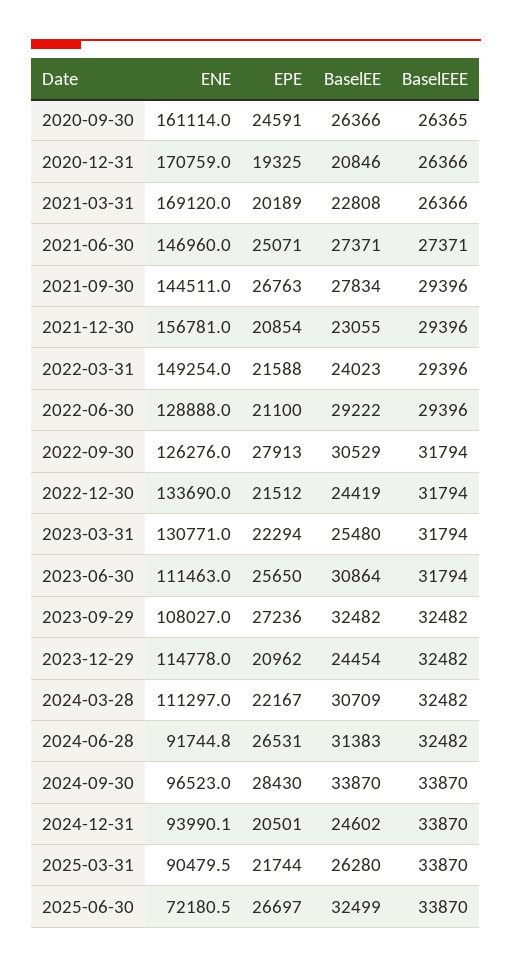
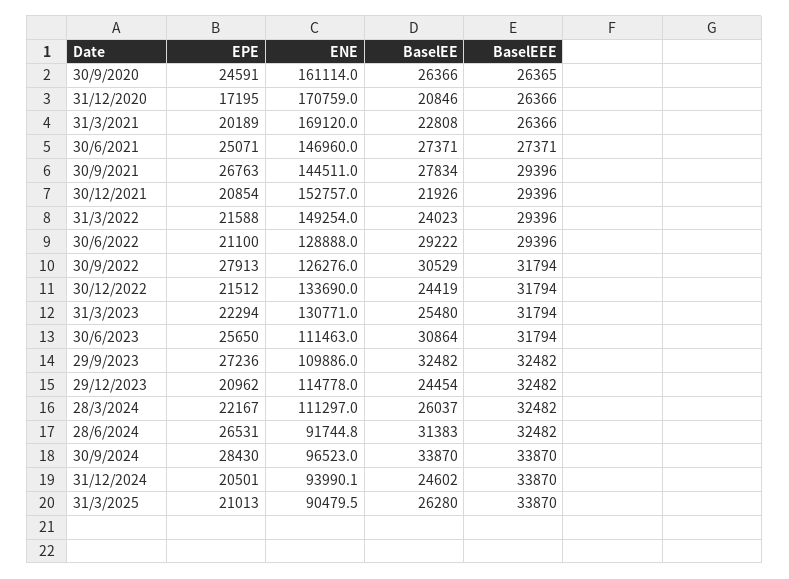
EPE, 2020-12-31: 19325 -> 17195
ENE, 2021-12-30: 156781 -> 152757
BaselEE, 2021-12-30: 23055 -> 21926
ENE, 2023-09-29: 108027 -> 109886
BaselEE, 2024-03-28: 30709 -> 26037
EPE, 2025-03-31: 21744 -> 21013
ENE, 2025-06-30: 72180.5 -> none
EPE, 2025-06-30: 26697 -> none
BaselEE, 2025-06-30: 32499 -> none
BaselEEE, 2025-06-30: 33870 -> none

